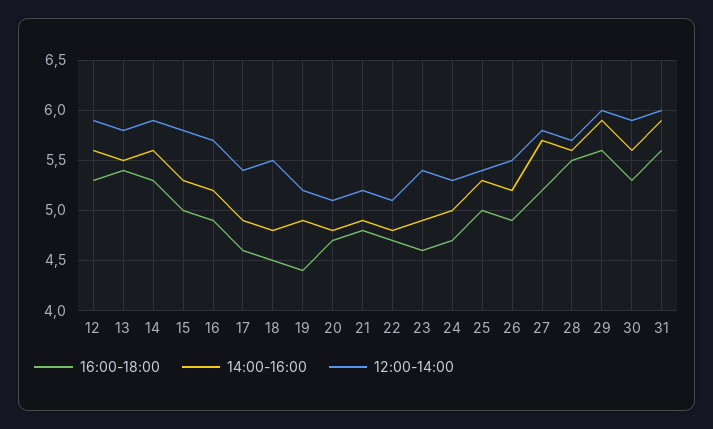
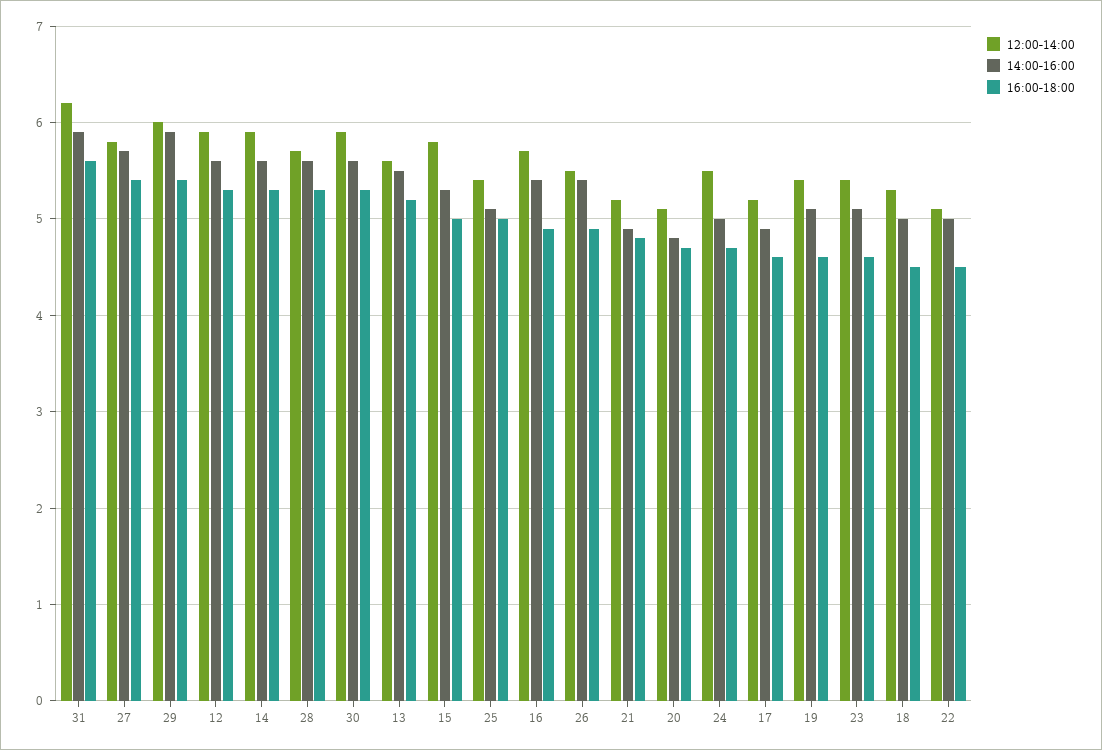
16:00-18:00, 13: 5.4 -> 5.2
12:00-14:00, 13: 5.8 -> 5.6
14:00-16:00, 16: 5.2 -> 5.4
12:00-14:00, 17: 5.4 -> 5.2
14:00-16:00, 18: 4.8 -> 5
12:00-14:00, 18: 5.5 -> 5.3
16:00-18:00, 19: 4.4 -> 4.6
14:00-16:00, 19: 4.9 -> 5.1
12:00-14:00, 19: 5.2 -> 5.4
16:00-18:00, 22: 4.7 -> 4.5
14:00-16:00, 22: 4.8 -> 5
14:00-16:00, 23: 4.9 -> 5.1
12:00-14:00, 24: 5.3 -> 5.5
14:00-16:00, 25: 5.3 -> 5.1
14:00-16:00, 26: 5.2 -> 5.4
16:00-18:00, 27: 5.2 -> 5.4
16:00-18:00, 28: 5.5 -> 5.3
16:00-18:00, 29: 5.6 -> 5.4
12:00-14:00, 31: 6 -> 6.2

